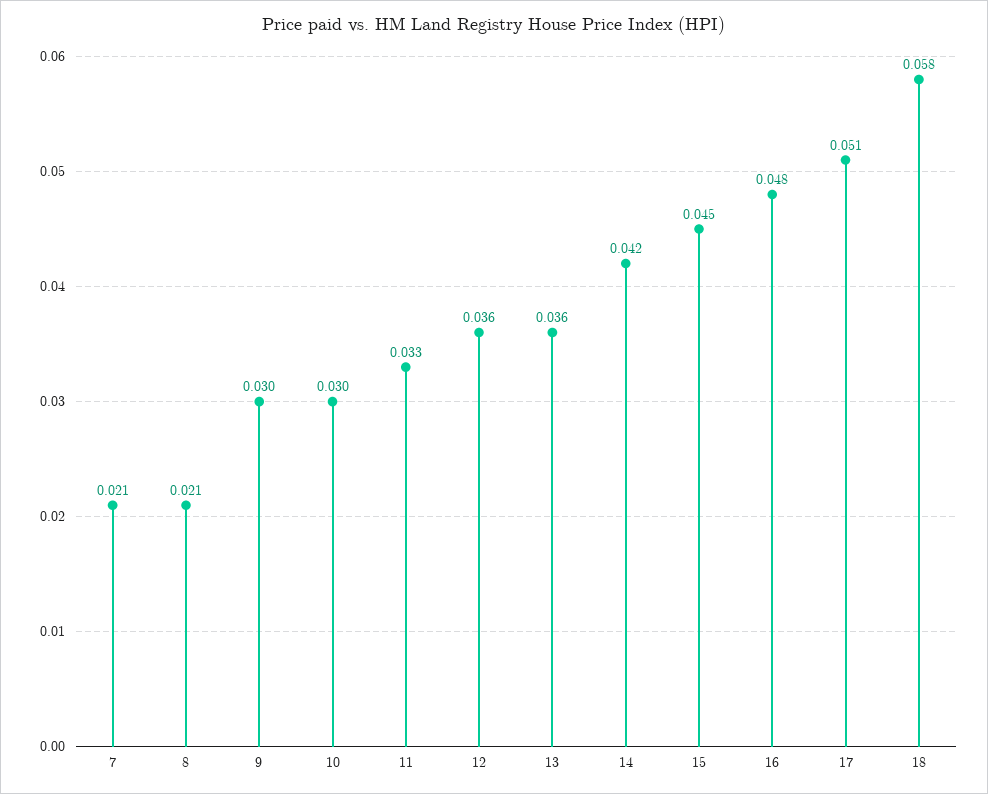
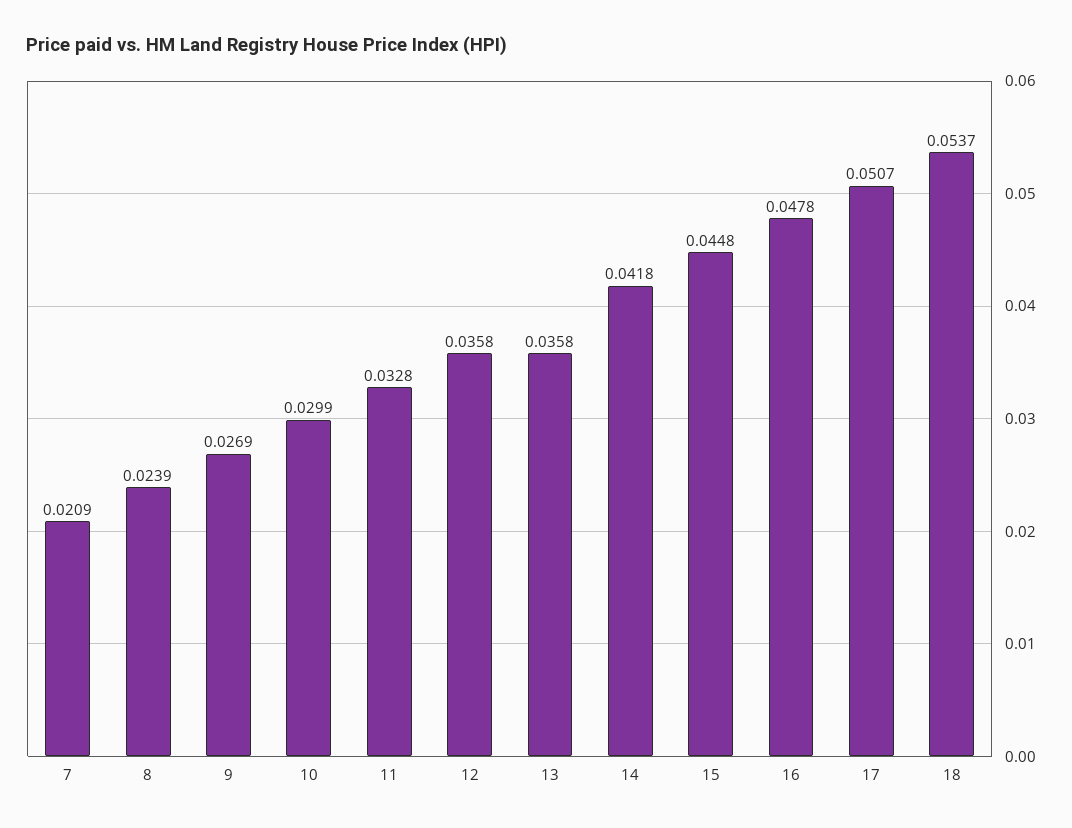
8: 0.021 -> 0.0239
9: 0.03 -> 0.0269
18: 0.058 -> 0.0537

